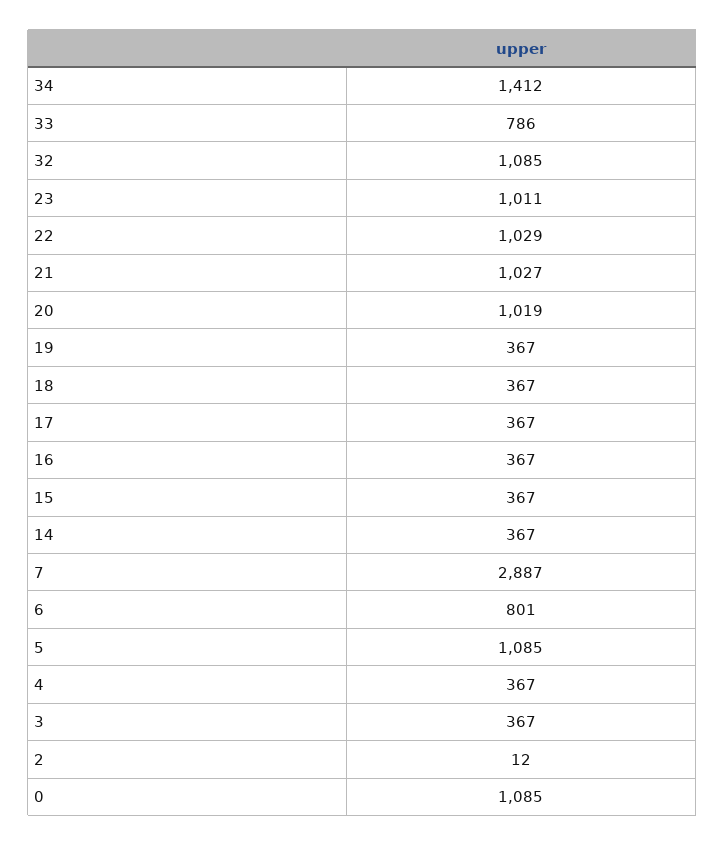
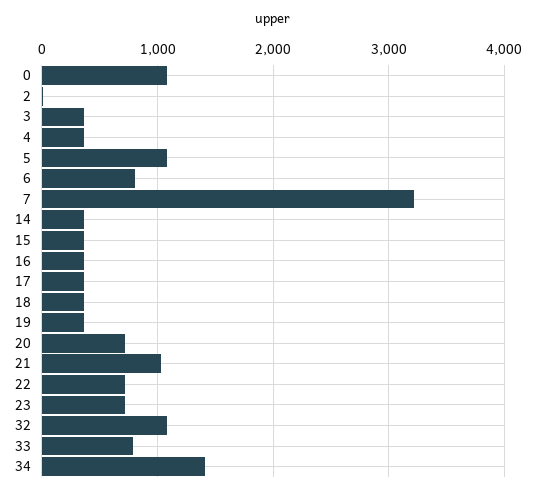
23: 1011 -> 700
22: 1029 -> 700
20: 1019 -> 700
7: 2887 -> 3200

